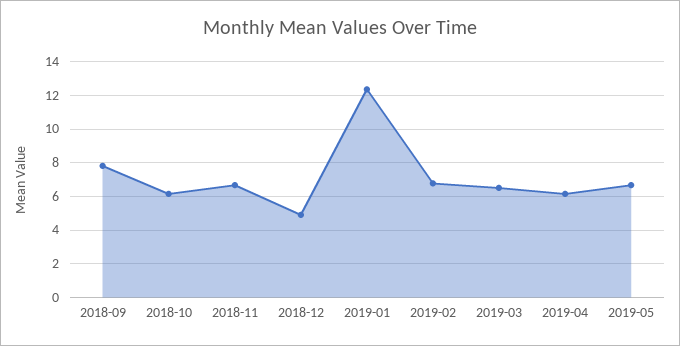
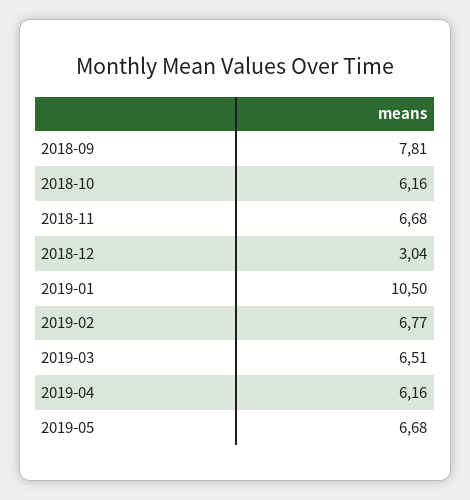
2018-12: 5 -> 3.04
2019-01: 12.5 -> 10.5

